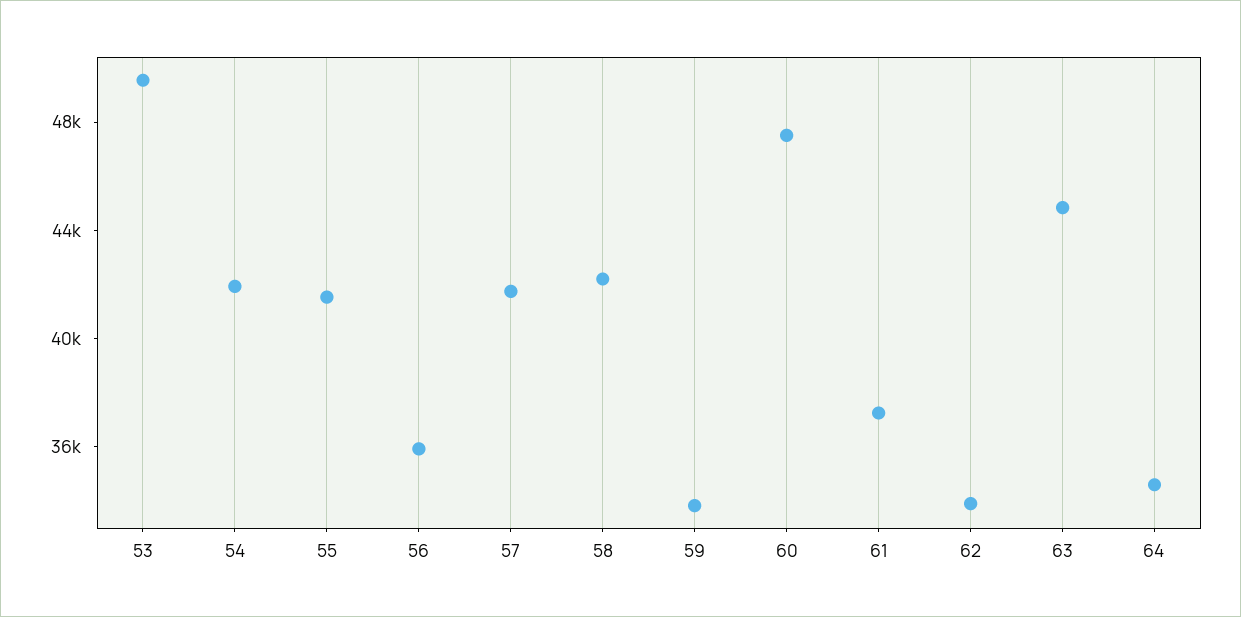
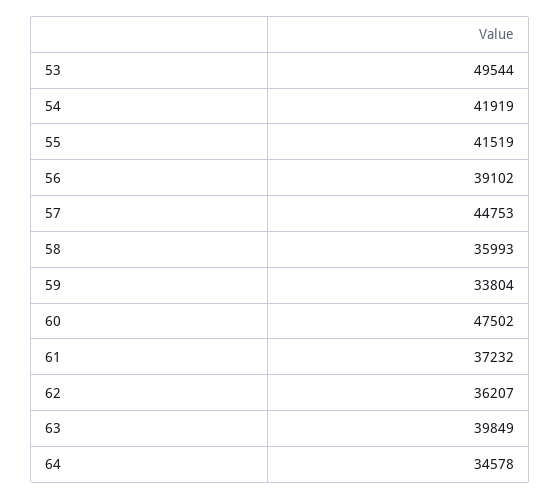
56: 36000 -> 39102
57: 42000 -> 44753
58: 42000 -> 35993
62: 34000 -> 36207
63: 45000 -> 39849

